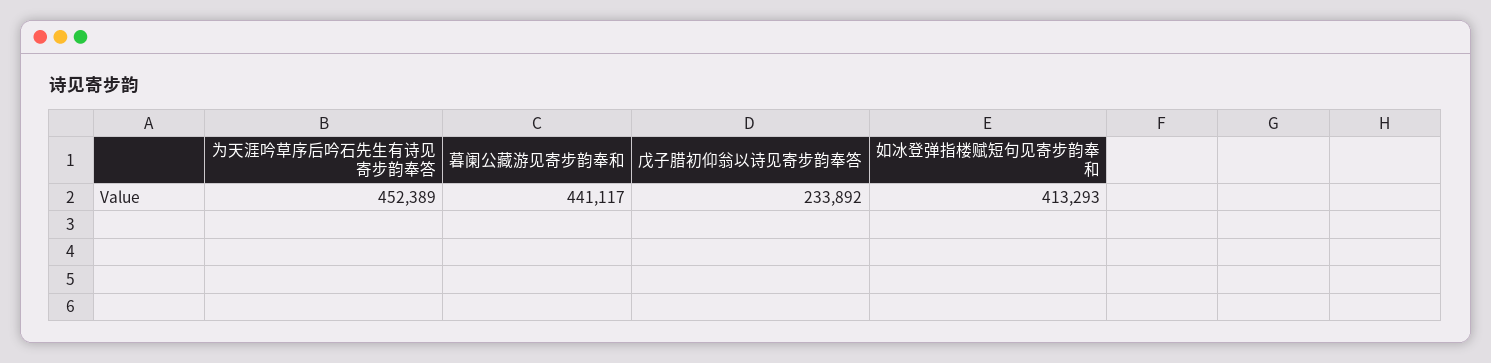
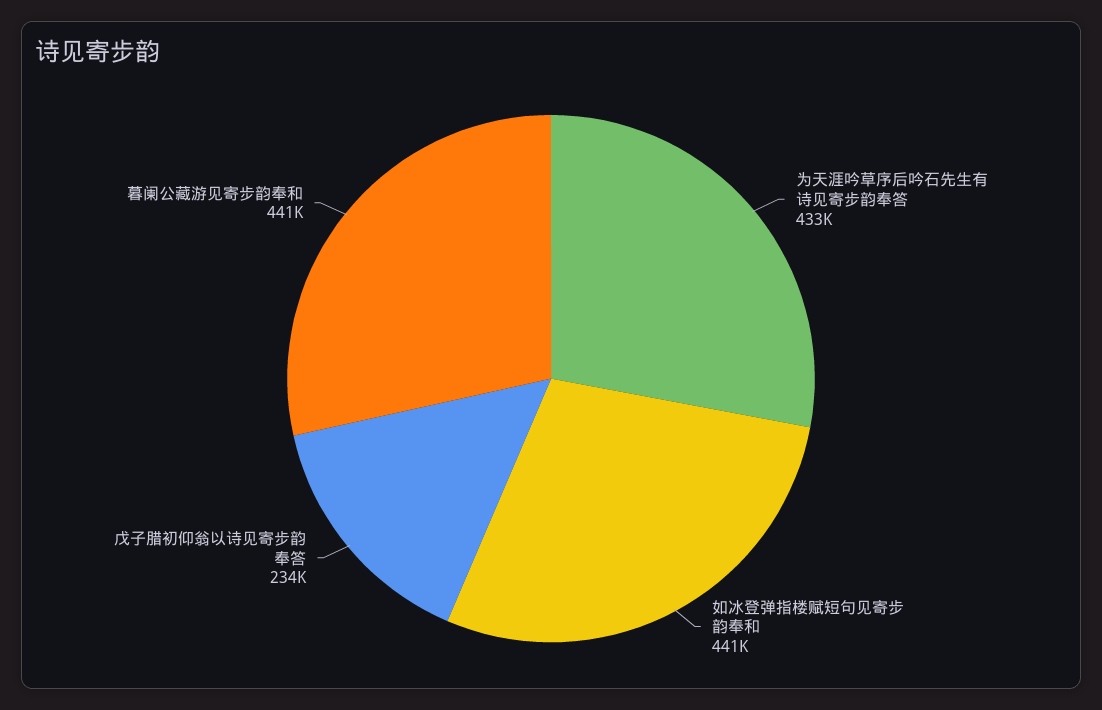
为天涯吟草序后吟石先生有诗见寄步韵奉答: 452389 -> 433000
如冰登弹指楼赋短句见寄步韵奉和: 413293 -> 441000

